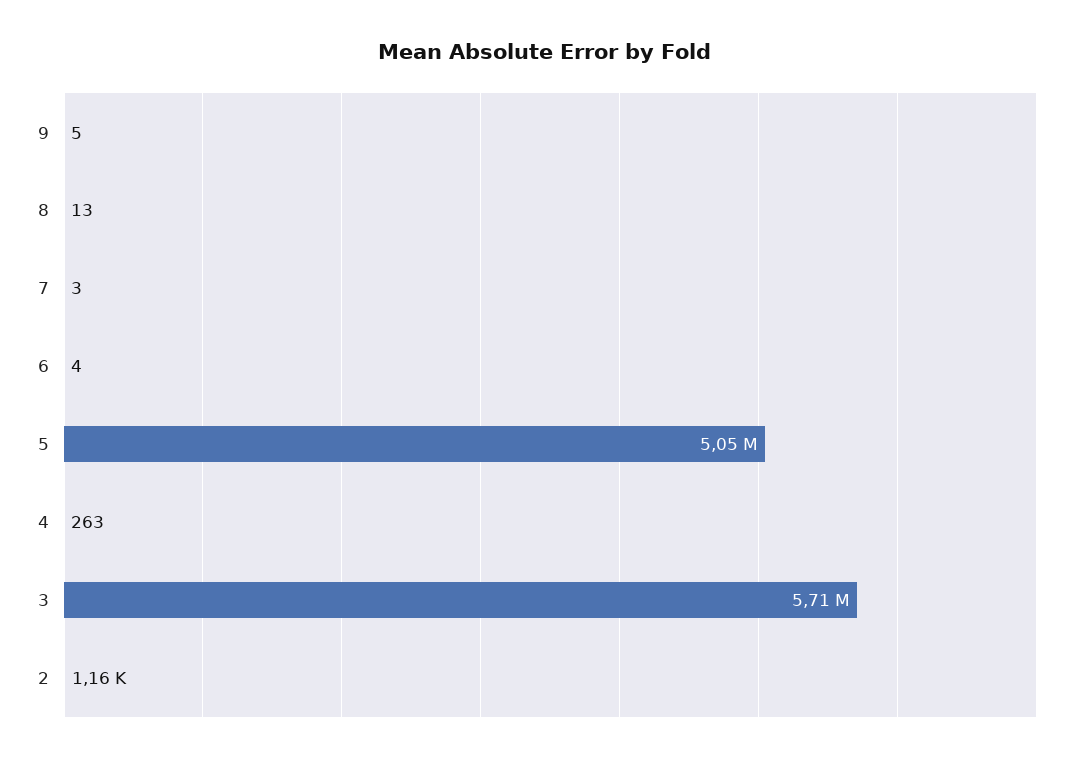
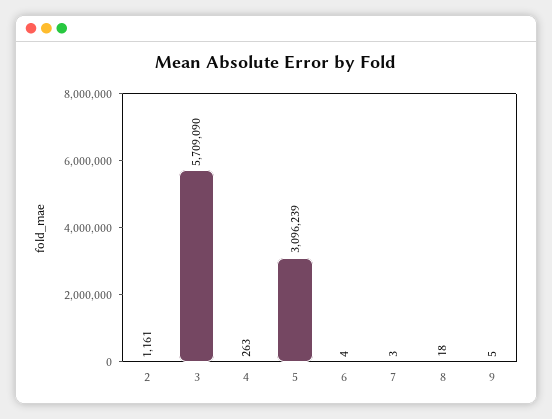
8: 13 -> 18
5: 5050000 -> 3096239

